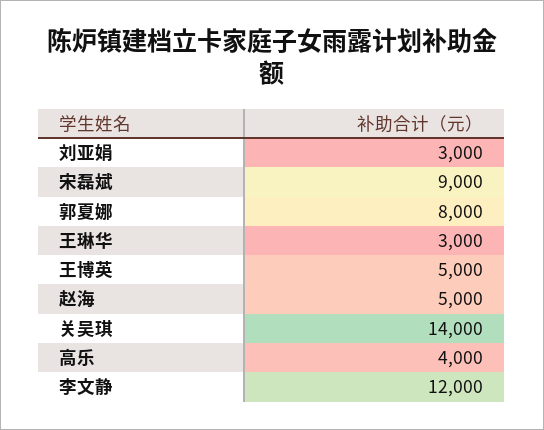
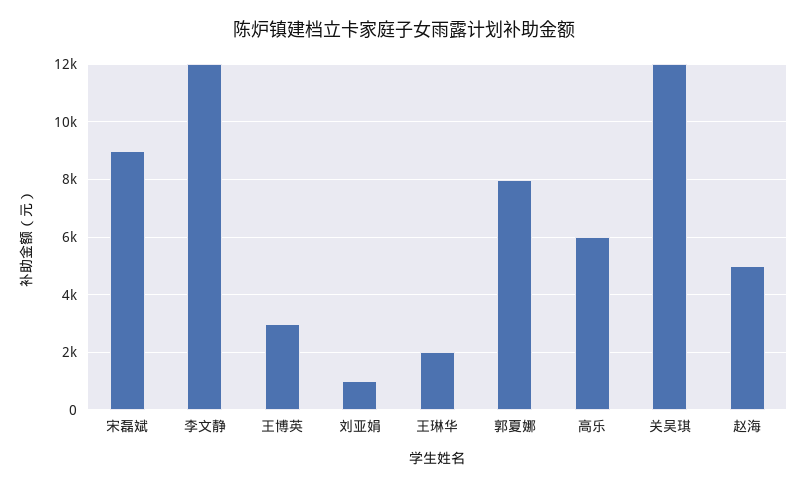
刘亚娟: 3000 -> 1000
王琳华: 3000 -> 2000
王博英: 5000 -> 3000
关吴琪: 14000 -> 12000
高乐: 4000 -> 6000

